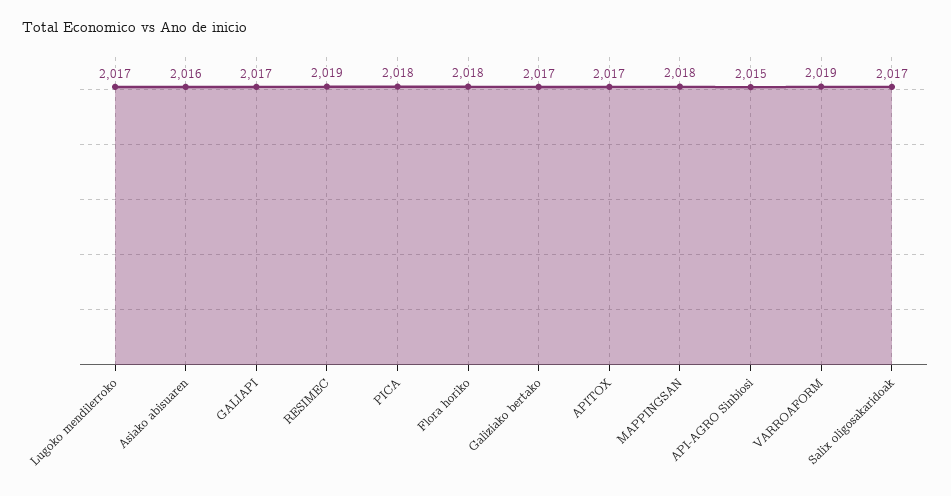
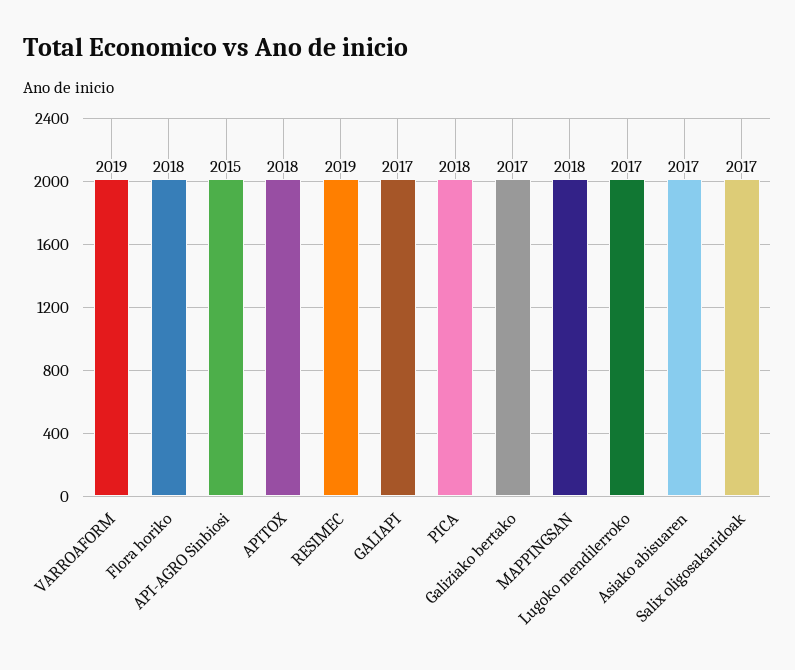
Asiako abisuaren: 2016 -> 2017
APITOX: 2017 -> 2018

